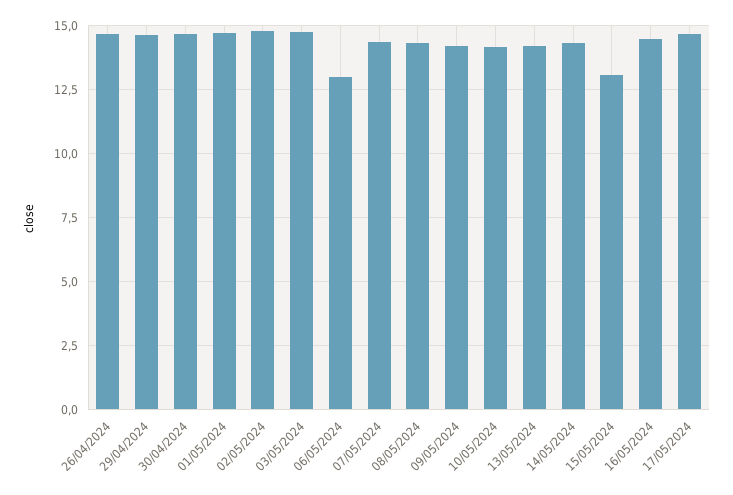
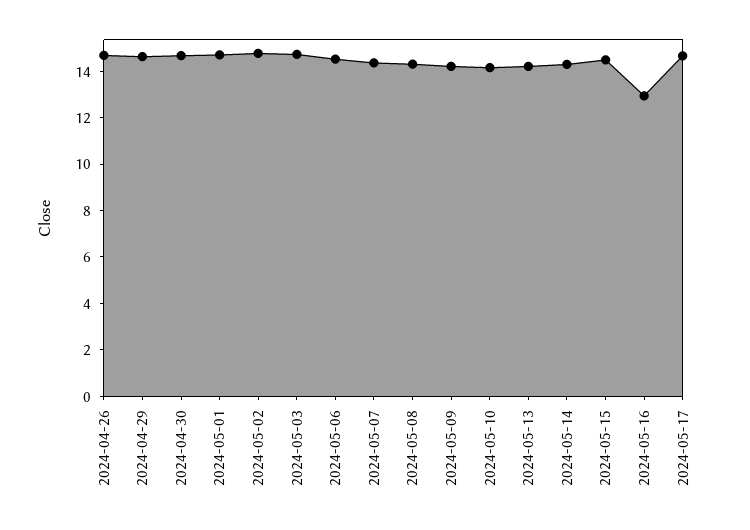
06/05/2024: 13 -> 14.5
15/05/2024: 13 -> 14.5
16/05/2024: 14.5 -> 13

